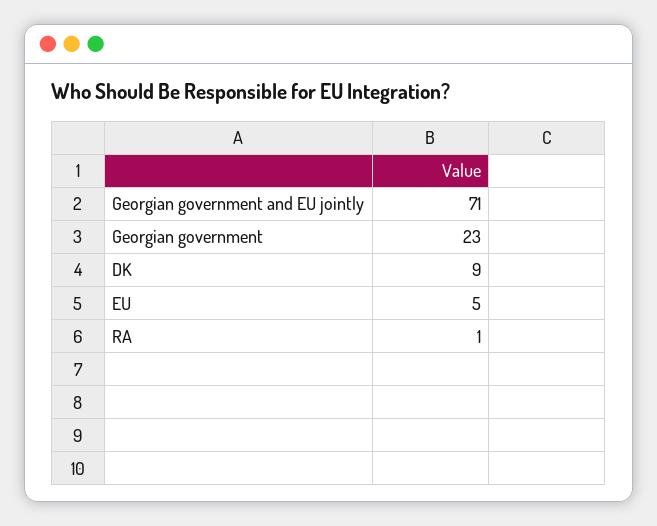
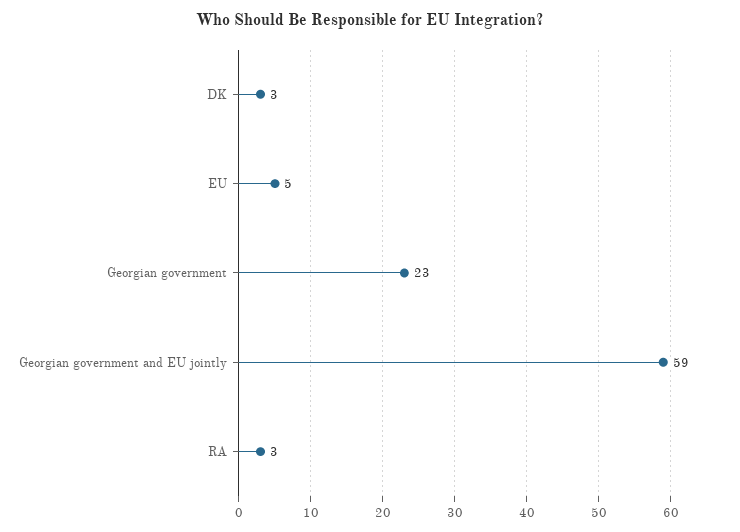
Georgian government and EU jointly: 71 -> 59
DK: 9 -> 3
RA: 1 -> 3

